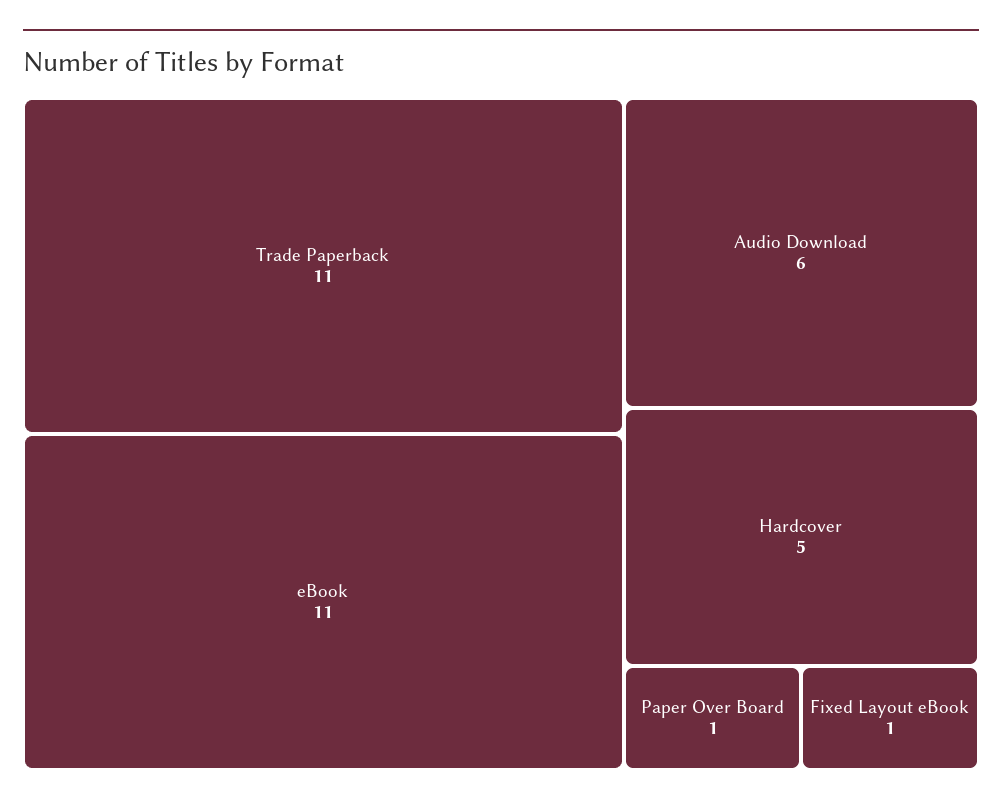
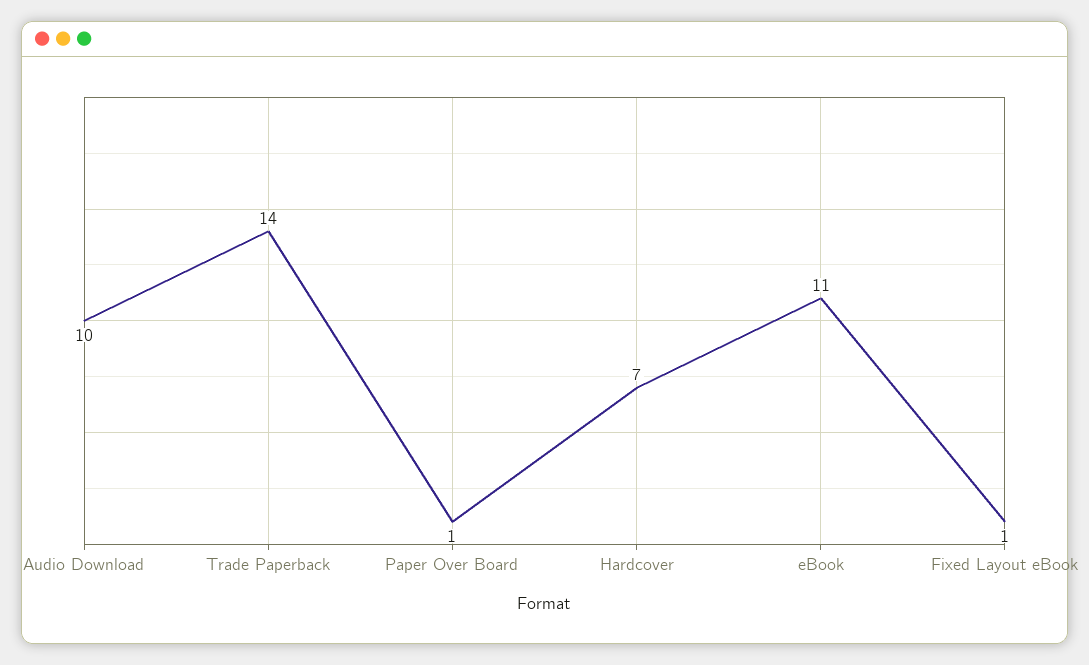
Trade Paperback: 11 -> 14
Audio Download: 6 -> 10
Hardcover: 5 -> 7

